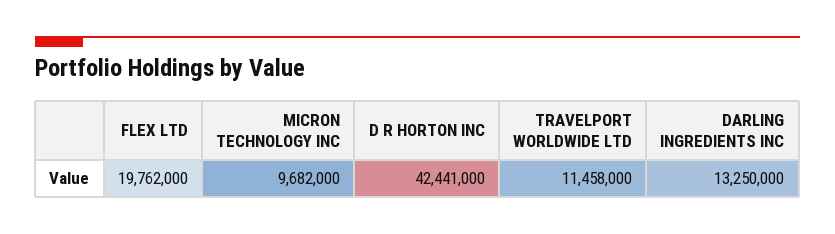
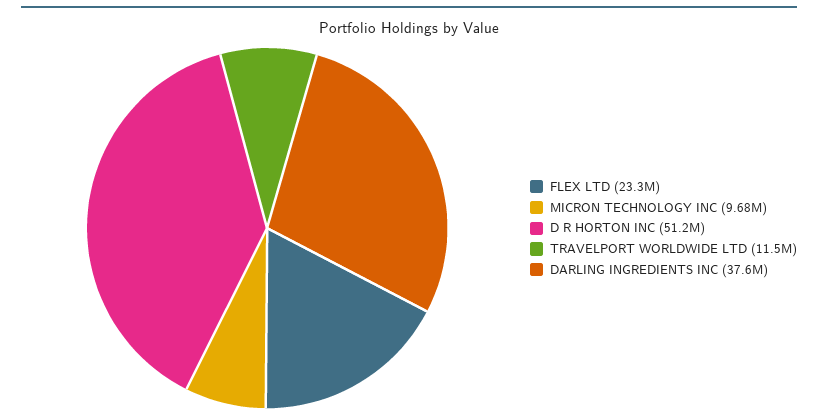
FLEX LTD: 19762000 -> 23300000
D R HORTON INC: 42441000 -> 51200000
DARLING INGREDIENTS INC: 13250000 -> 37600000

